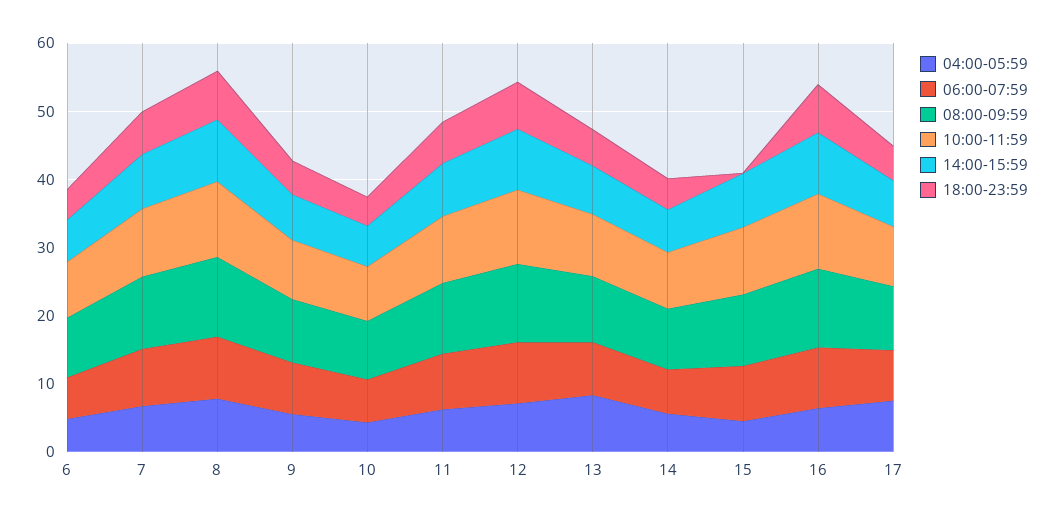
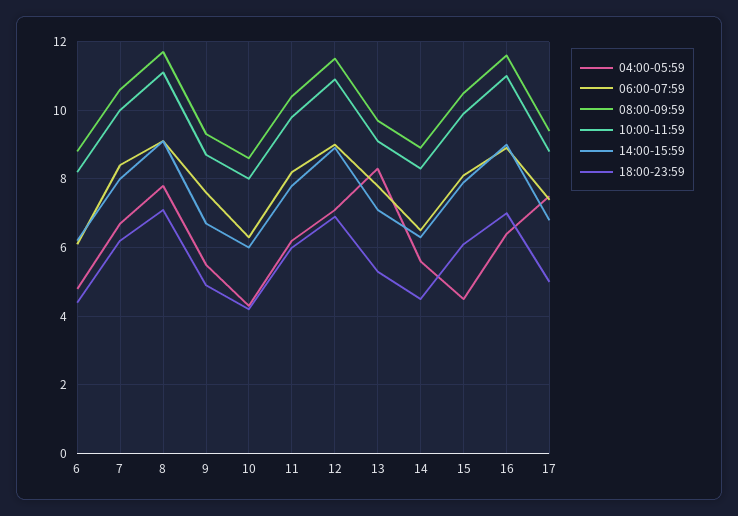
18:00-23:59, 15: 0 -> 6

